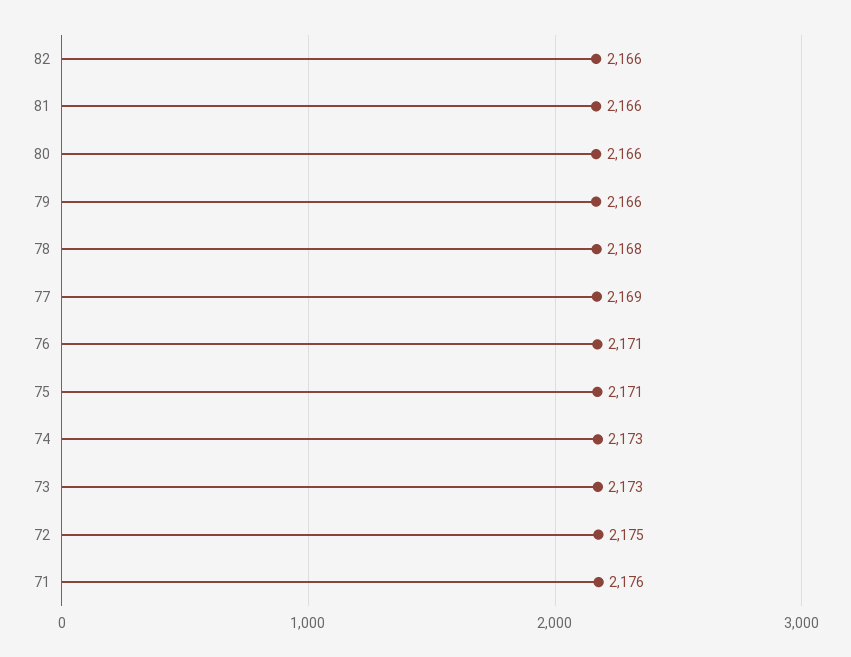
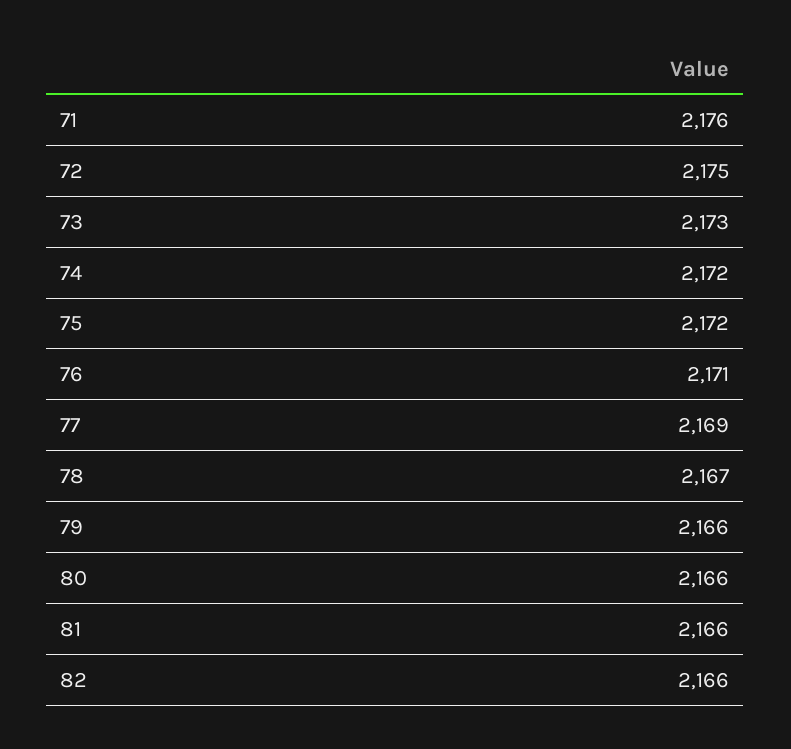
78: 2168 -> 2167
75: 2171 -> 2172
74: 2173 -> 2172

